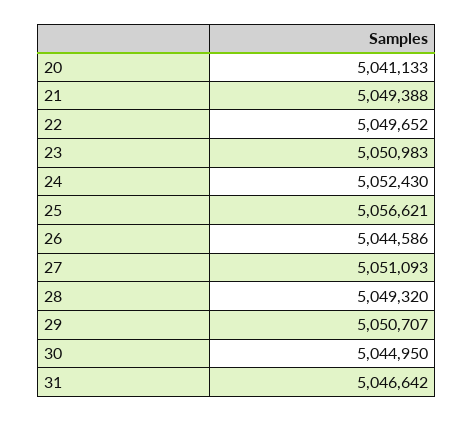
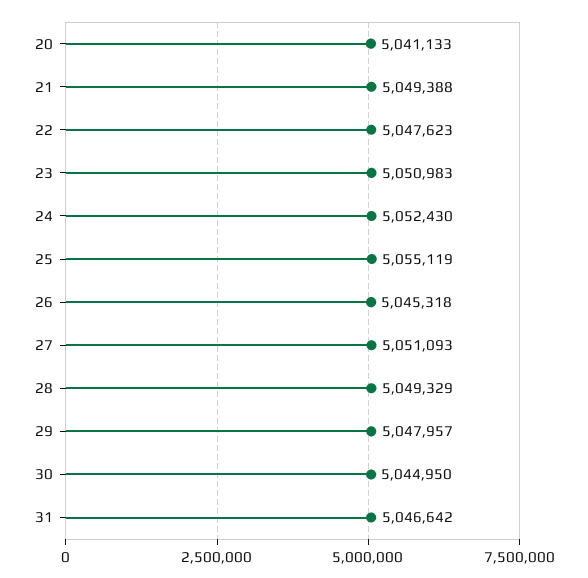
22: 5049652 -> 5047623
25: 5056621 -> 5055119
26: 5044586 -> 5045318
28: 5049320 -> 5049329
29: 5050707 -> 5047957

